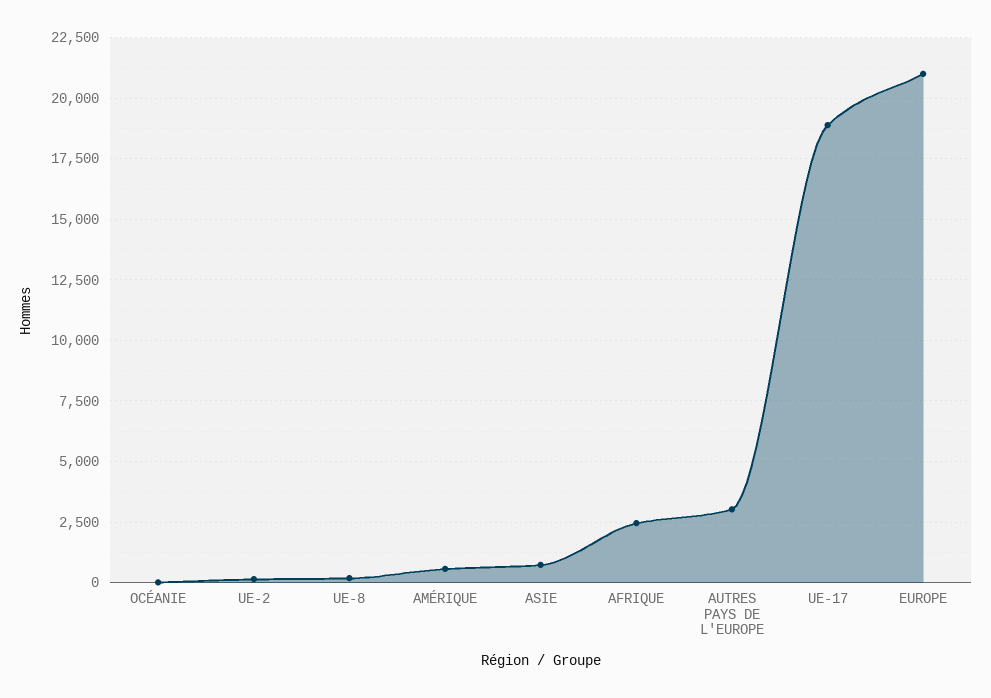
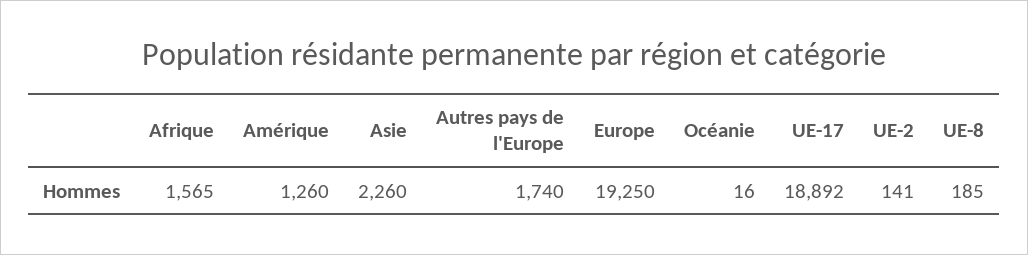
AMÉRIQUE: 500 -> 1260
ASIE: 750 -> 2260
AFRIQUE: 2500 -> 1565
AUTRES PAYS DE L'EUROPE: 3000 -> 1740
EUROPE: 21000 -> 19250

